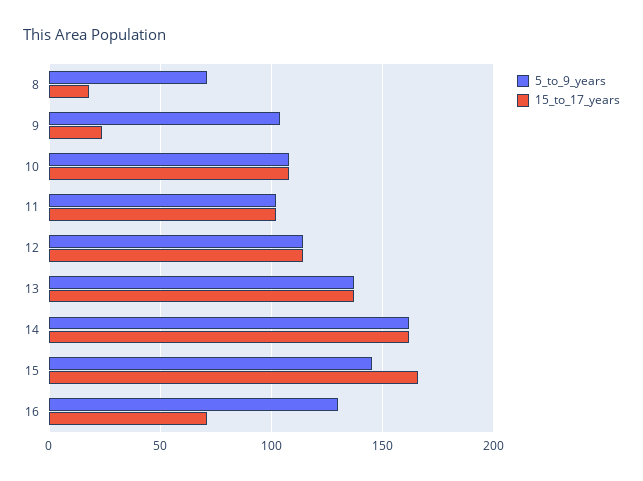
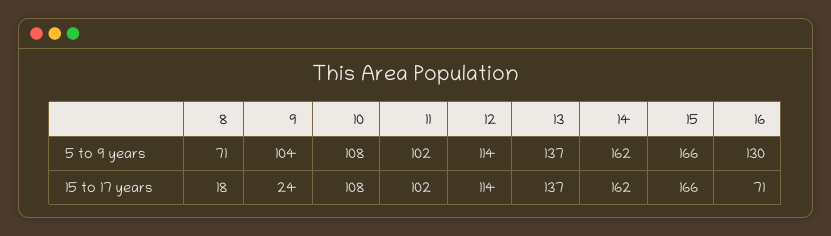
5_to_9_years, 15: 145 -> 166

